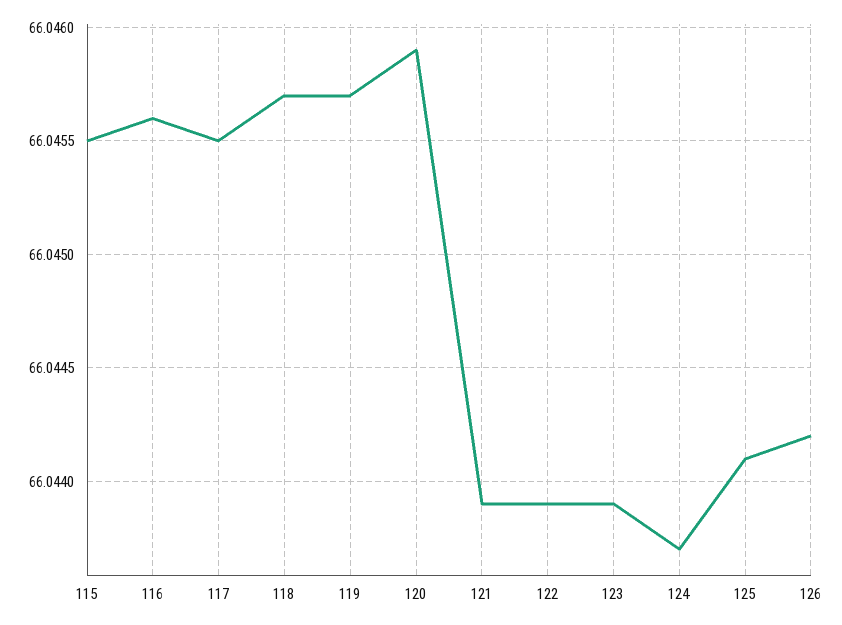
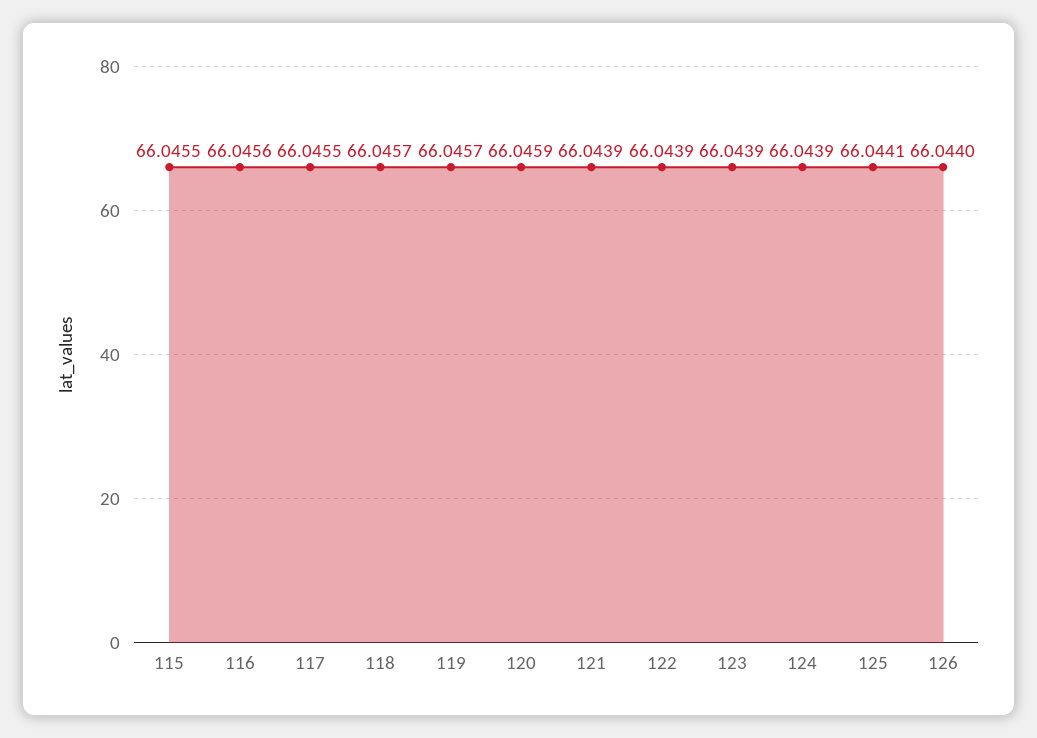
124: 66.0437 -> 66.0439
126: 66.0442 -> 66.044

